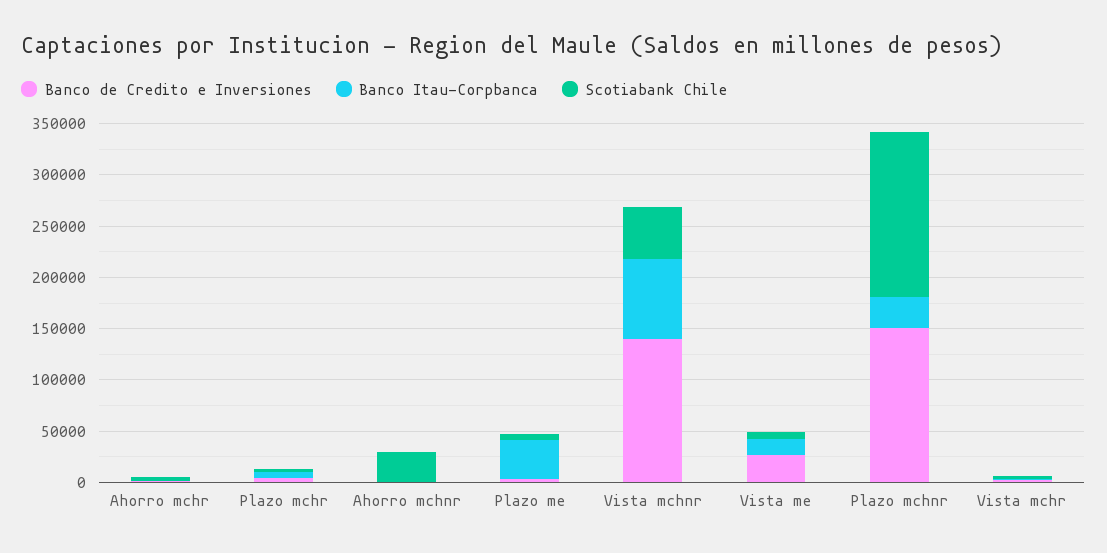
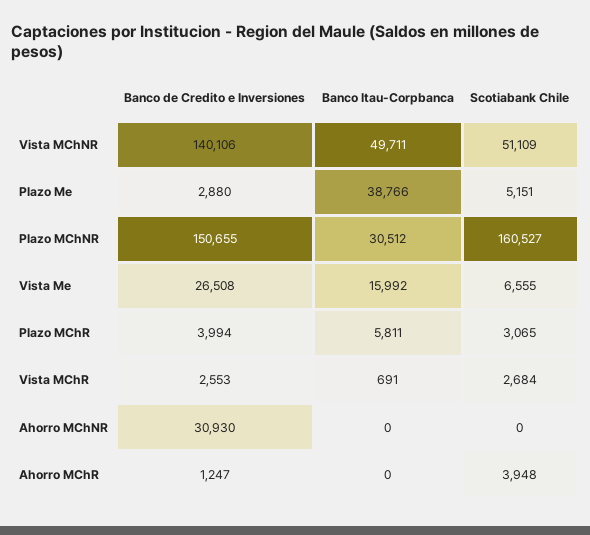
Banco de Credito e Inversiones, Ahorro mchnr: 0 -> 30930
Scotiabank Chile, Ahorro mchnr: 30000 -> 0
Banco Itau-Corpbanca, Vista mchnr: 80000 -> 49711

